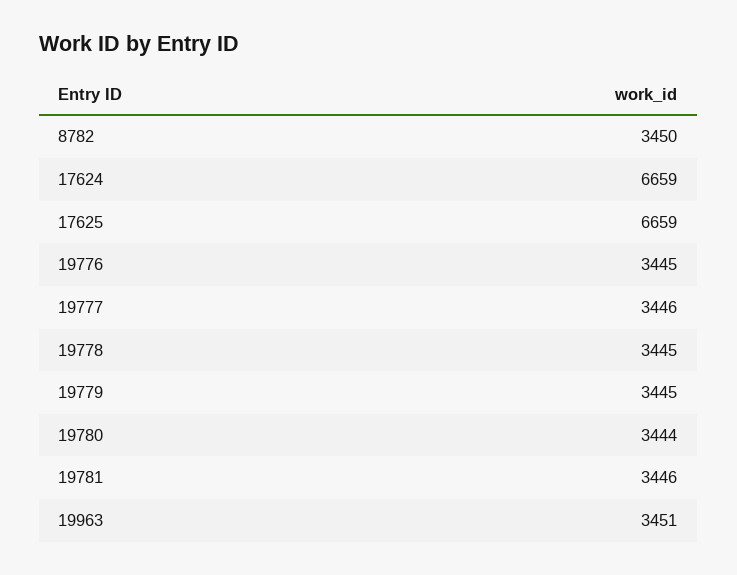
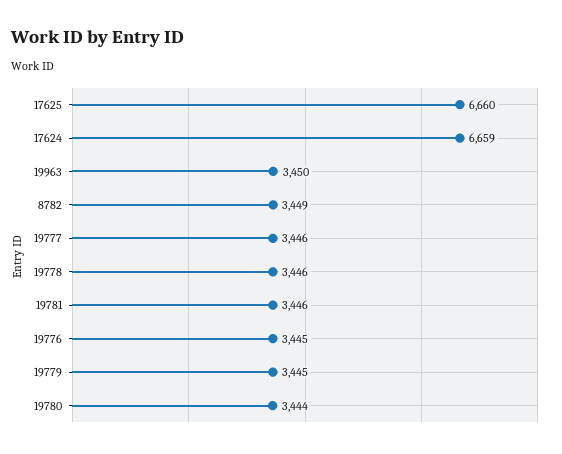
8782: 3450 -> 3449
17625: 6659 -> 6660
19778: 3445 -> 3446
19963: 3451 -> 3450

